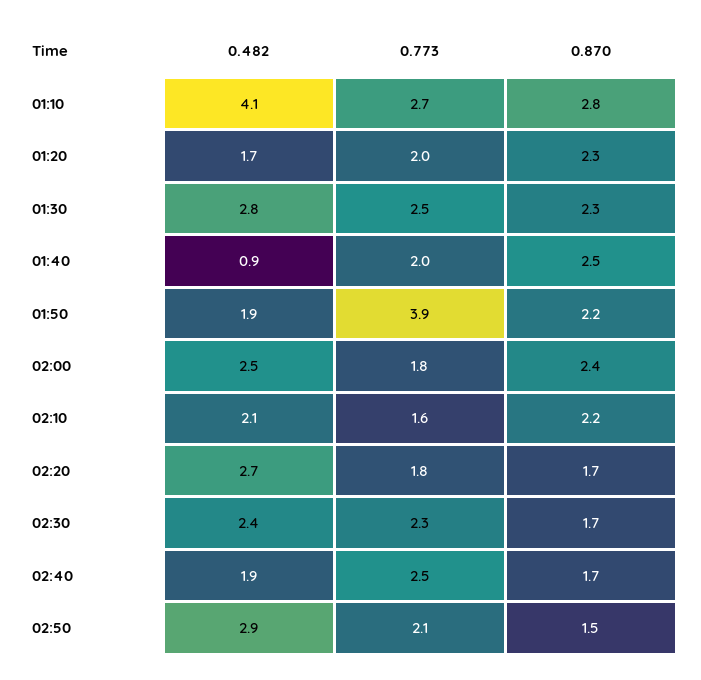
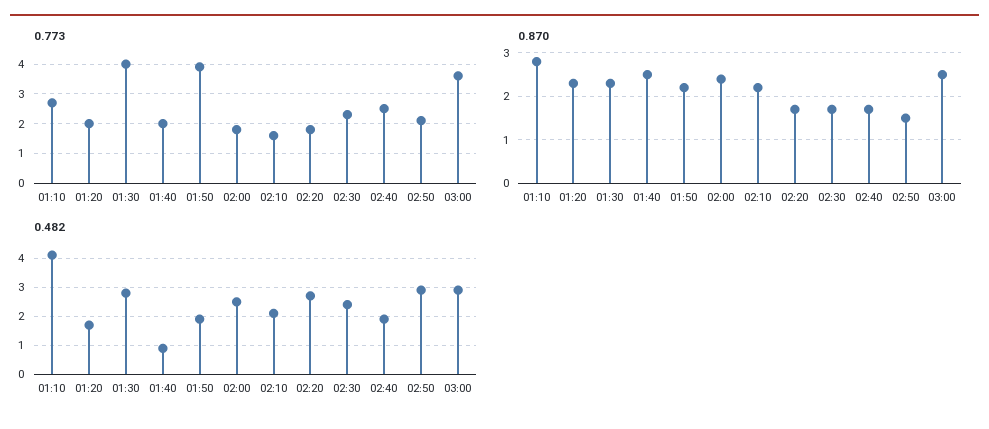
0.773, 01:30: 2.5 -> 4
0.773, 03:00: none -> 3.5
0.870, 03:00: none -> 2.5
0.482, 03:00: none -> 3

